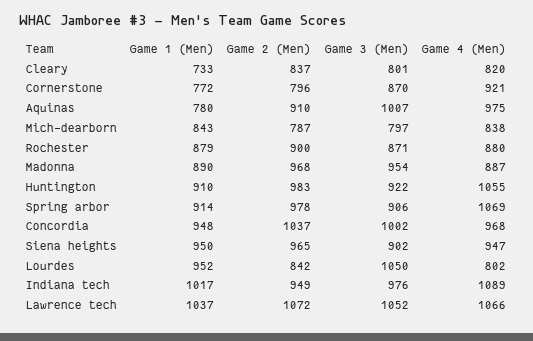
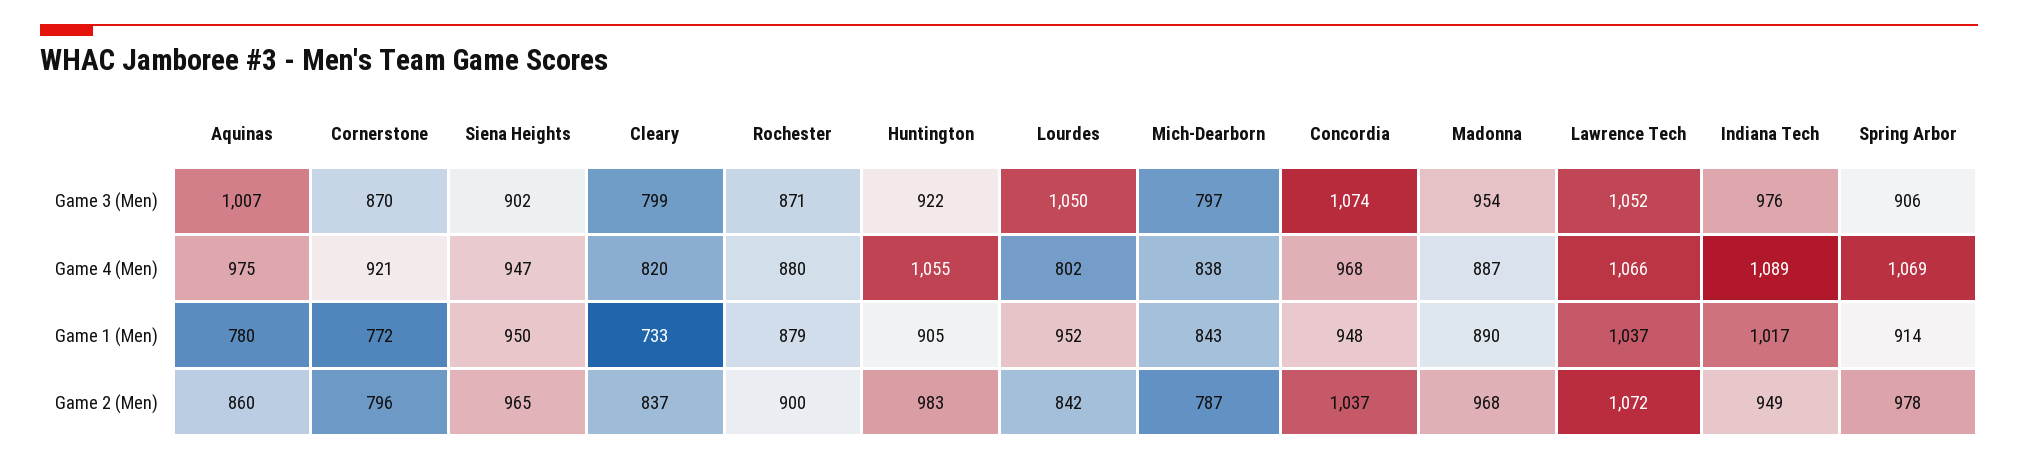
Game 3 (Men), Cleary: 801 -> 799
Game 2 (Men), Aquinas: 910 -> 860
Game 1 (Men), Huntington: 910 -> 905
Game 3 (Men), Concordia: 1002 -> 1074

